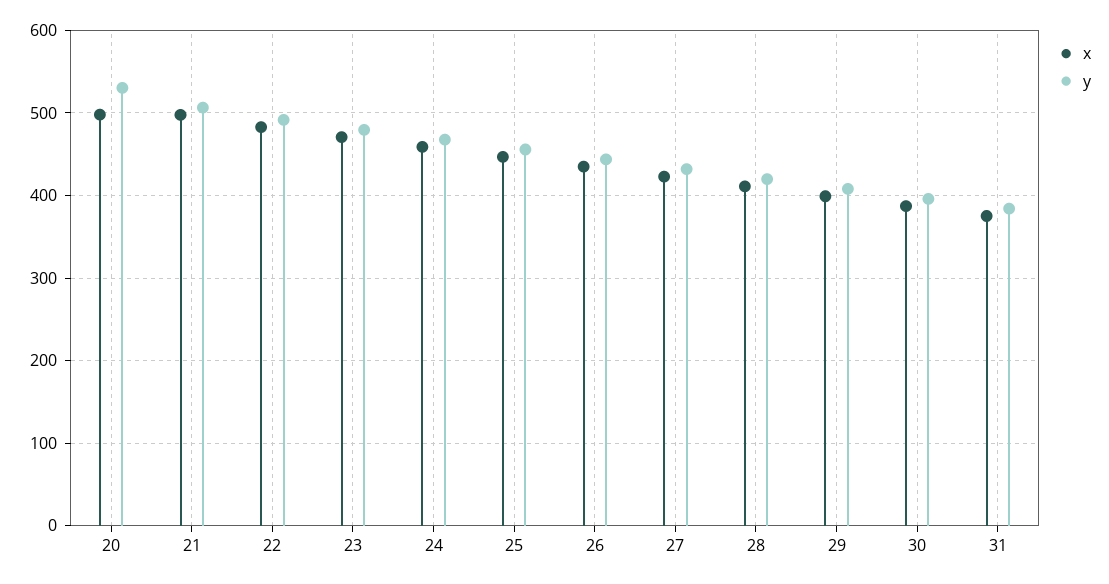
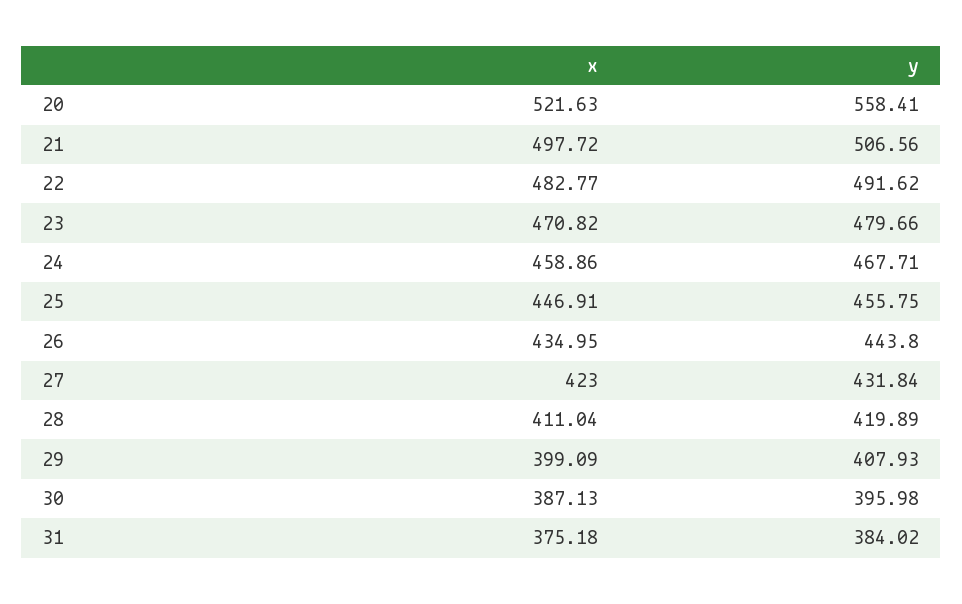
x, 20: 500 -> 521.63
y, 20: 530 -> 558.41

